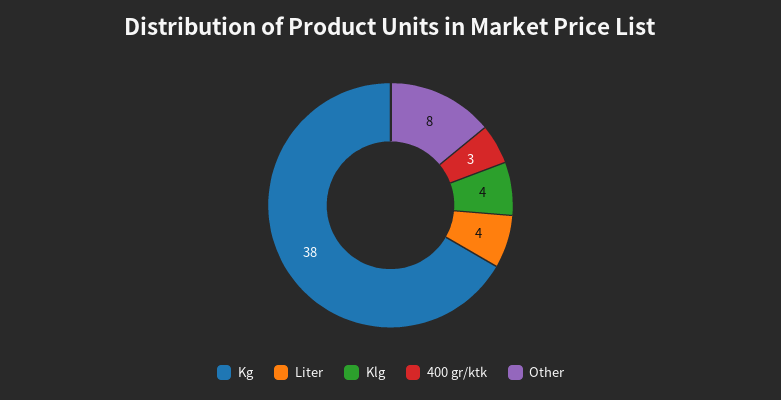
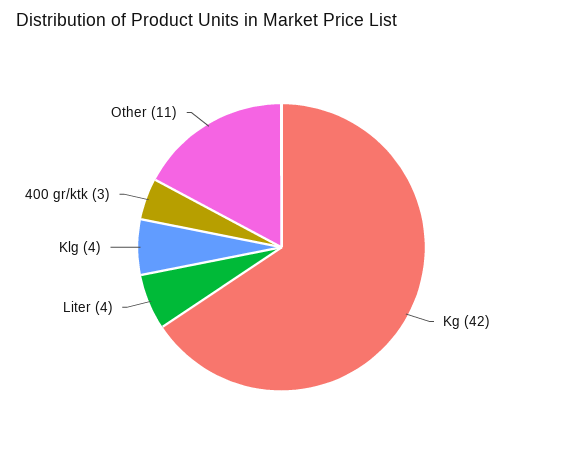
Kg: 38 -> 42
Other: 8 -> 11

